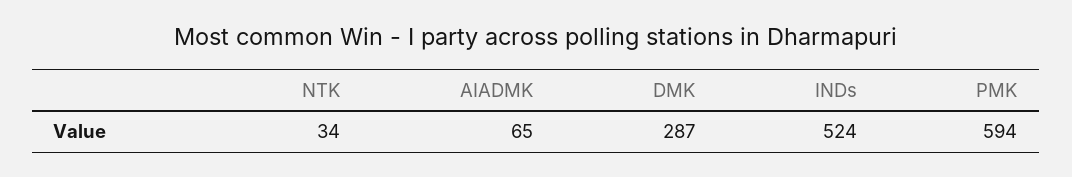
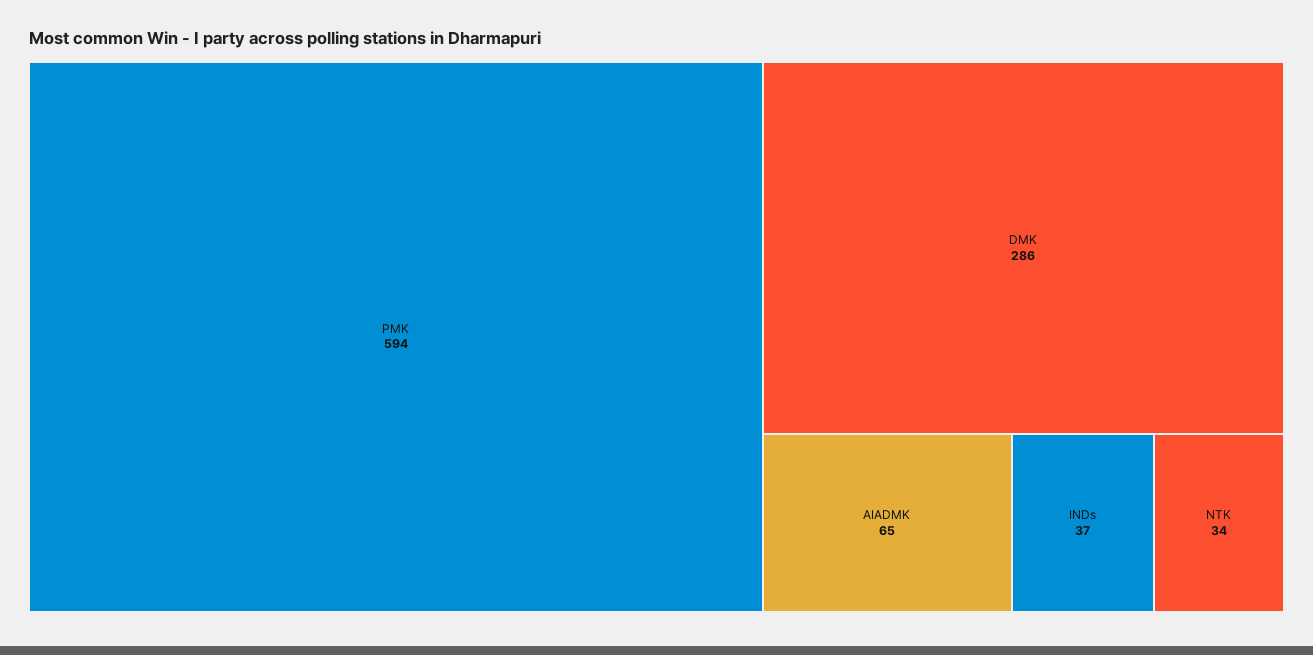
DMK: 287 -> 286
INDs: 524 -> 37

